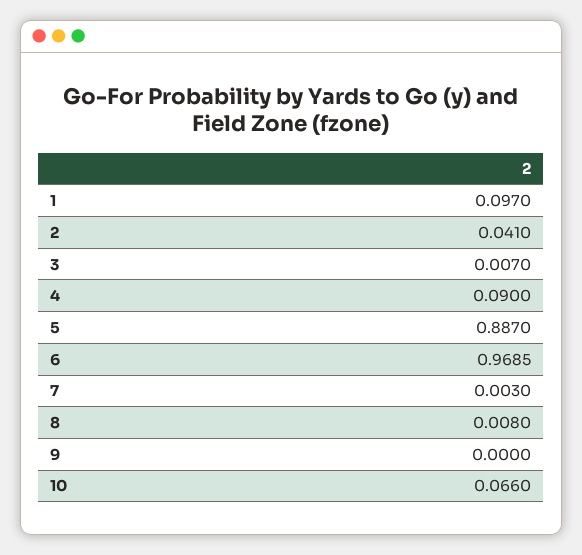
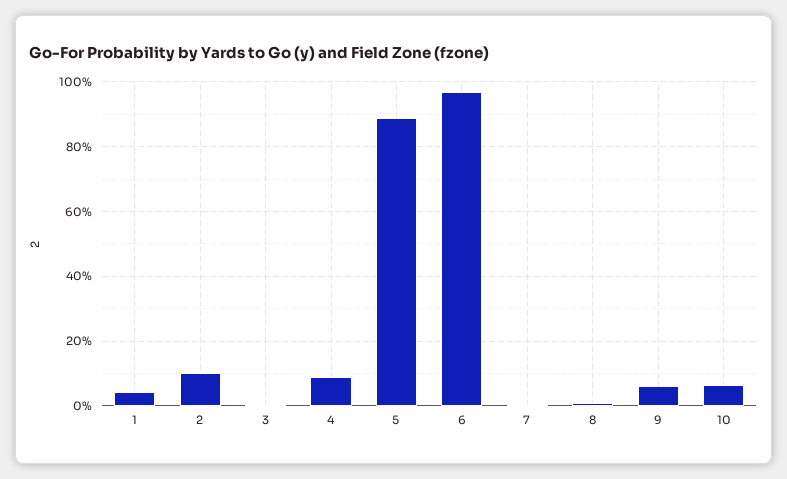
1: 0.097 -> 0.04
2: 0.041 -> 0.1
9: 0 -> 0.06

